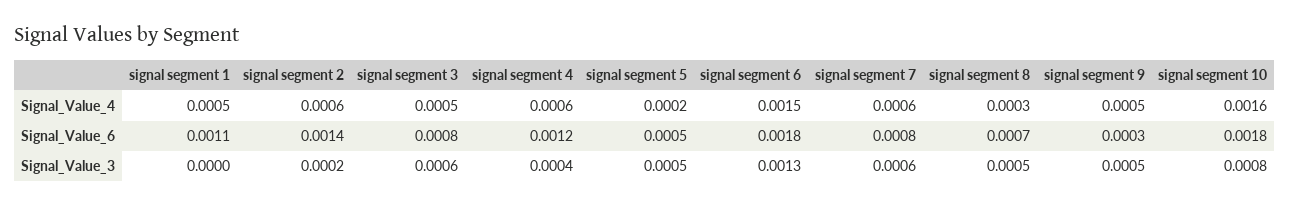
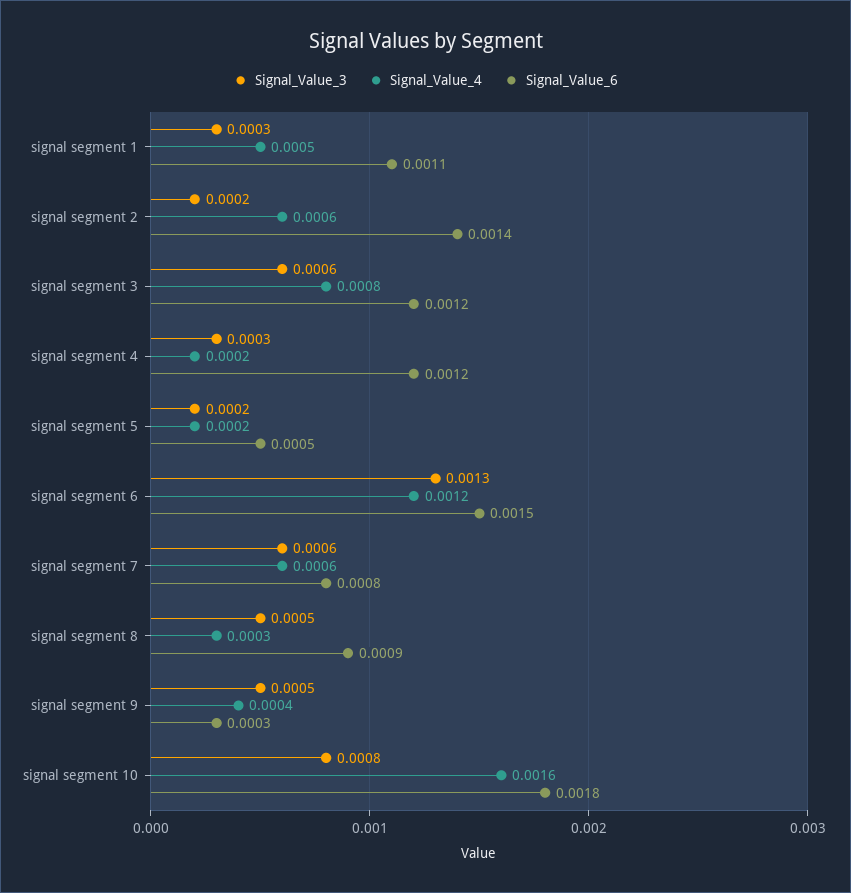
Signal_Value_4, signal segment 3: 0.0005 -> 0.0008
Signal_Value_4, signal segment 4: 0.0006 -> 0.0002
Signal_Value_4, signal segment 6: 0.0015 -> 0.0012
Signal_Value_4, signal segment 9: 0.0005 -> 0.0004
Signal_Value_6, signal segment 3: 0.0008 -> 0.0012
Signal_Value_6, signal segment 6: 0.0018 -> 0.0015
Signal_Value_6, signal segment 8: 0.0007 -> 0.0009
Signal_Value_3, signal segment 1: 0 -> 0.0003
Signal_Value_3, signal segment 4: 0.0004 -> 0.0003
Signal_Value_3, signal segment 5: 0.0005 -> 0.0002

